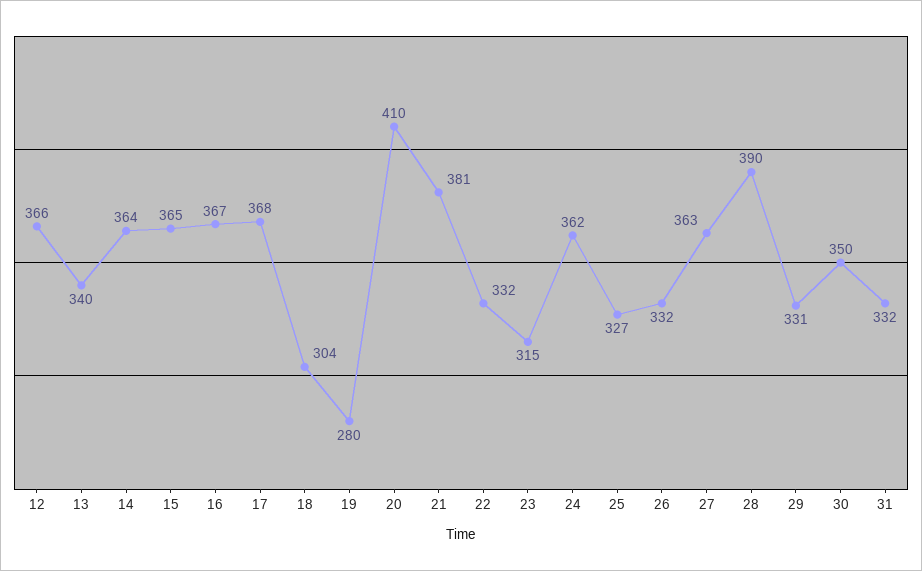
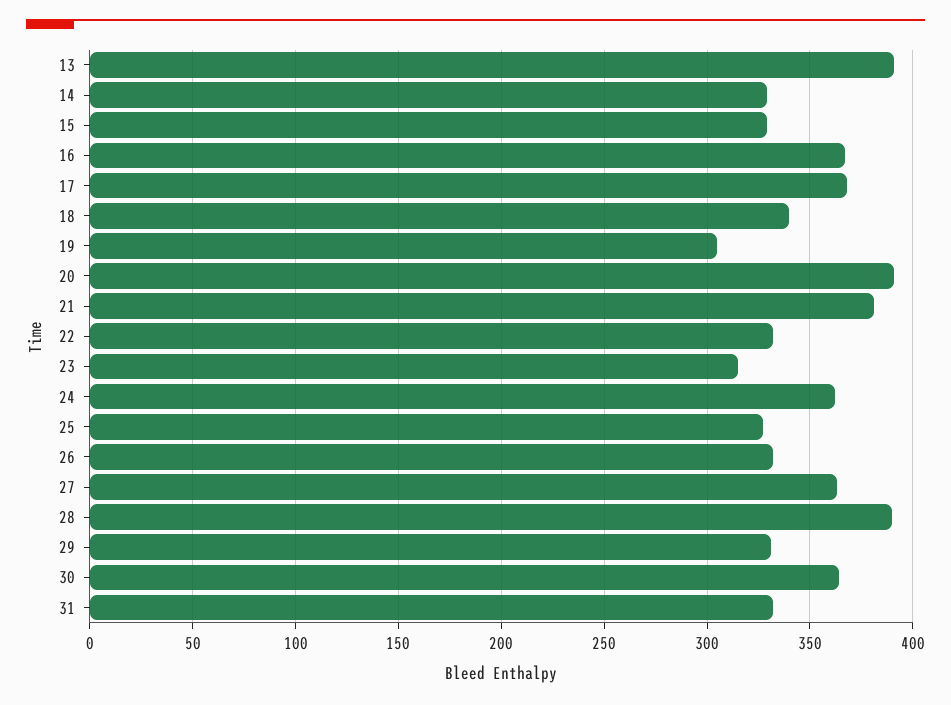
12: 366 -> none
13: 340 -> 390
14: 364 -> 330
15: 365 -> 330
18: 304 -> 340
19: 280 -> 305
20: 410 -> 390
30: 350 -> 365

